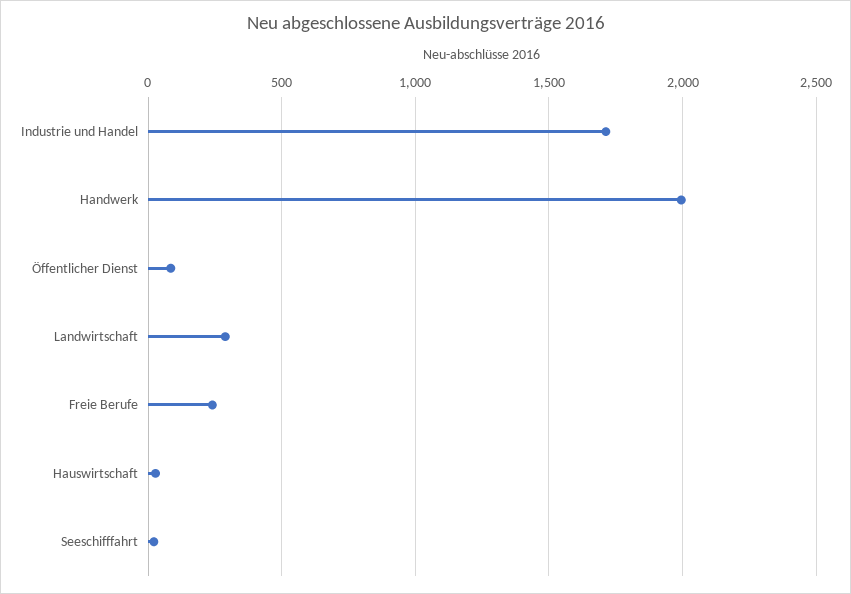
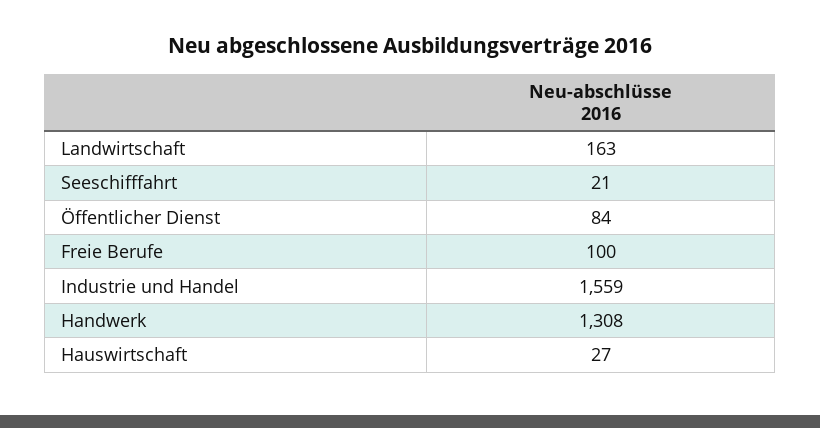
Industrie und Handel: 1700 -> 1559
Handwerk: 2000 -> 1308
Landwirtschaft: 300 -> 163
Freie Berufe: 250 -> 100

